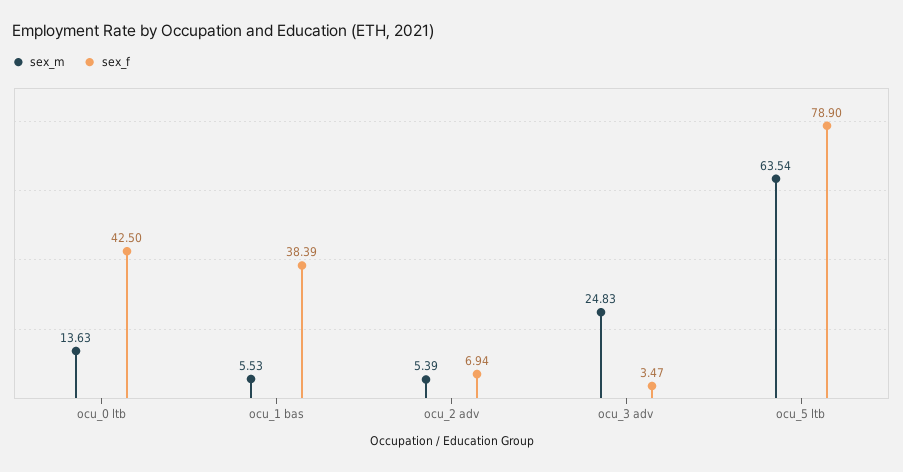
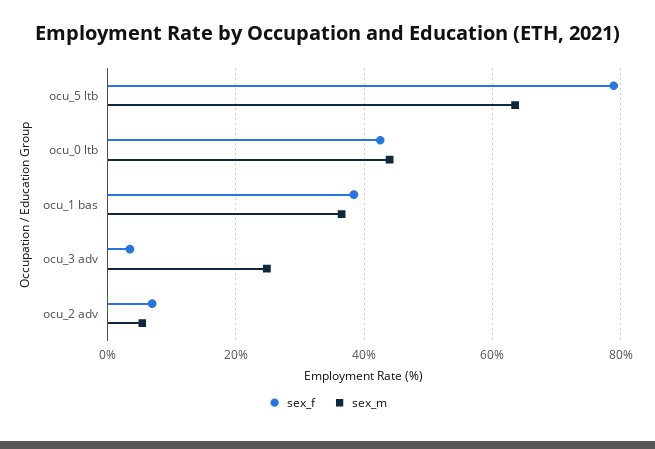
sex_m, ocu_0 ltb: 13.63 -> 44
sex_m, ocu_1 bas: 5.53 -> 36

